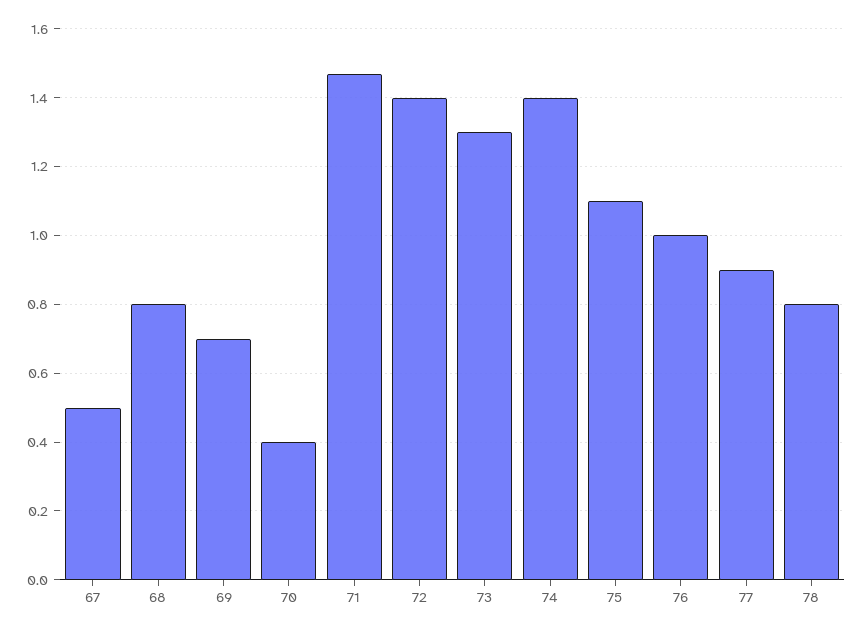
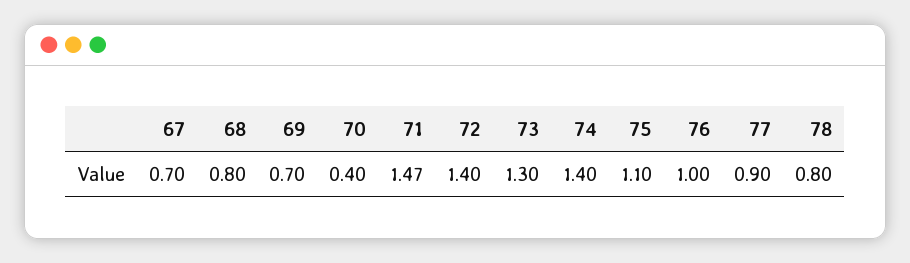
67: 0.5 -> 0.7

